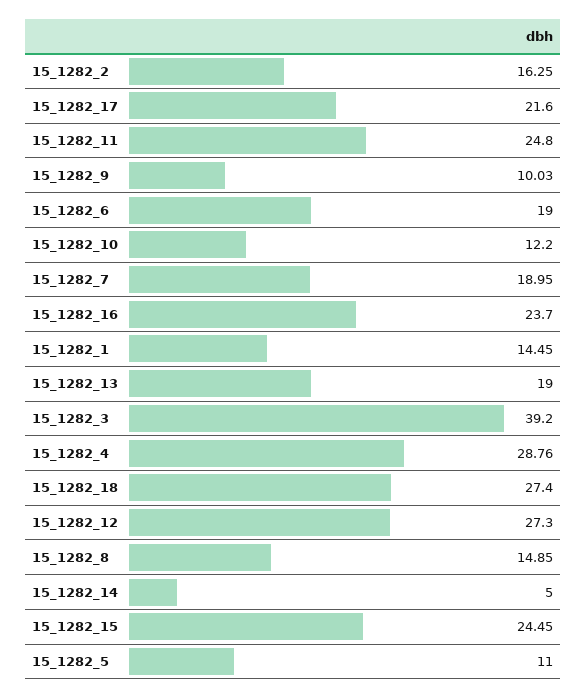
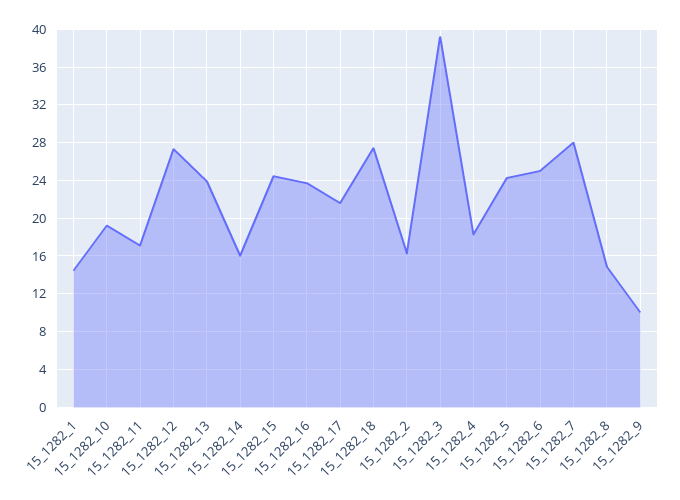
15_1282_11: 24.8 -> 17
15_1282_6: 19 -> 25
15_1282_10: 12.2 -> 19
15_1282_7: 18.95 -> 28
15_1282_13: 19 -> 24
15_1282_4: 28.76 -> 18
15_1282_14: 5 -> 16
15_1282_5: 11 -> 24

